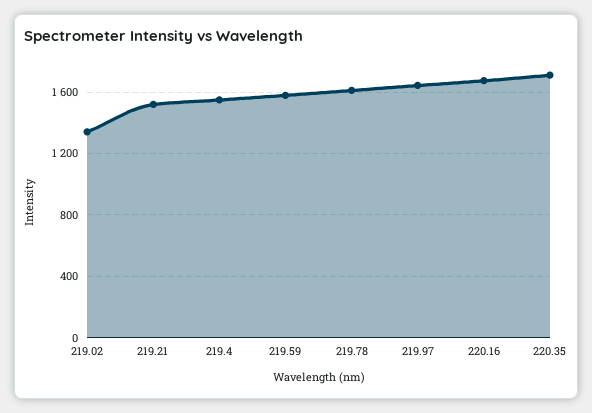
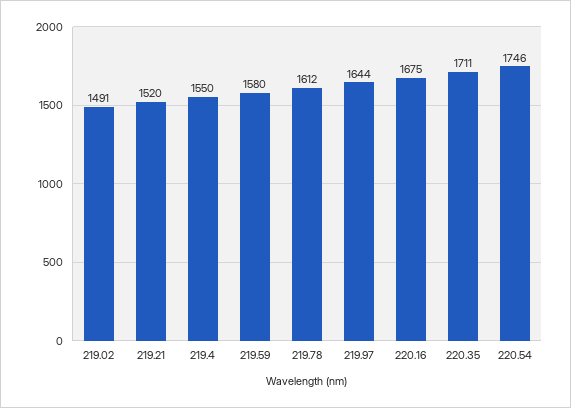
219.02: 1350 -> 1491
220.54: none -> 1746

